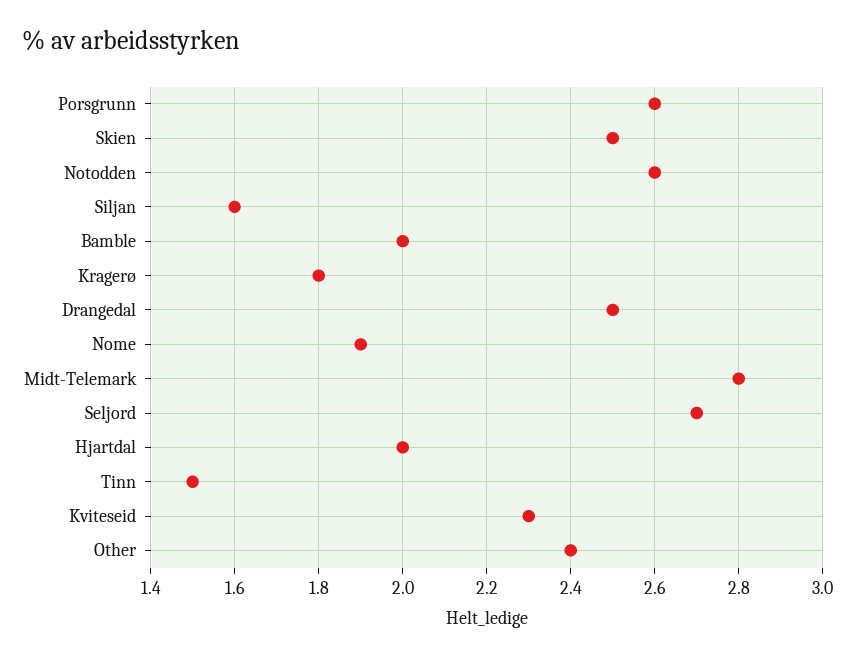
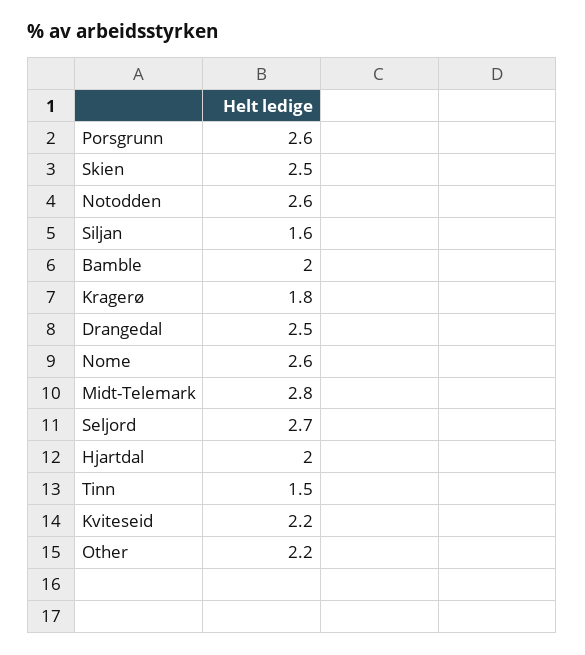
Nome: 1.9 -> 2.6
Kviteseid: 2.3 -> 2.2
Other: 2.4 -> 2.2

